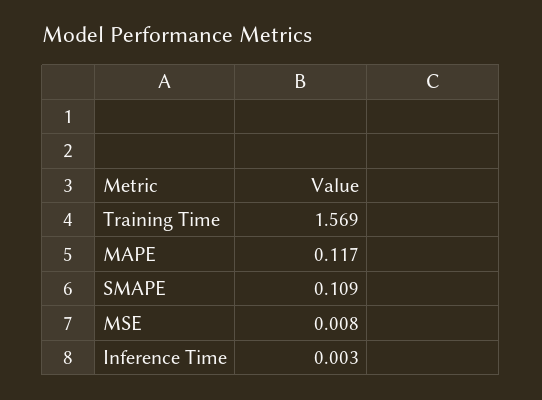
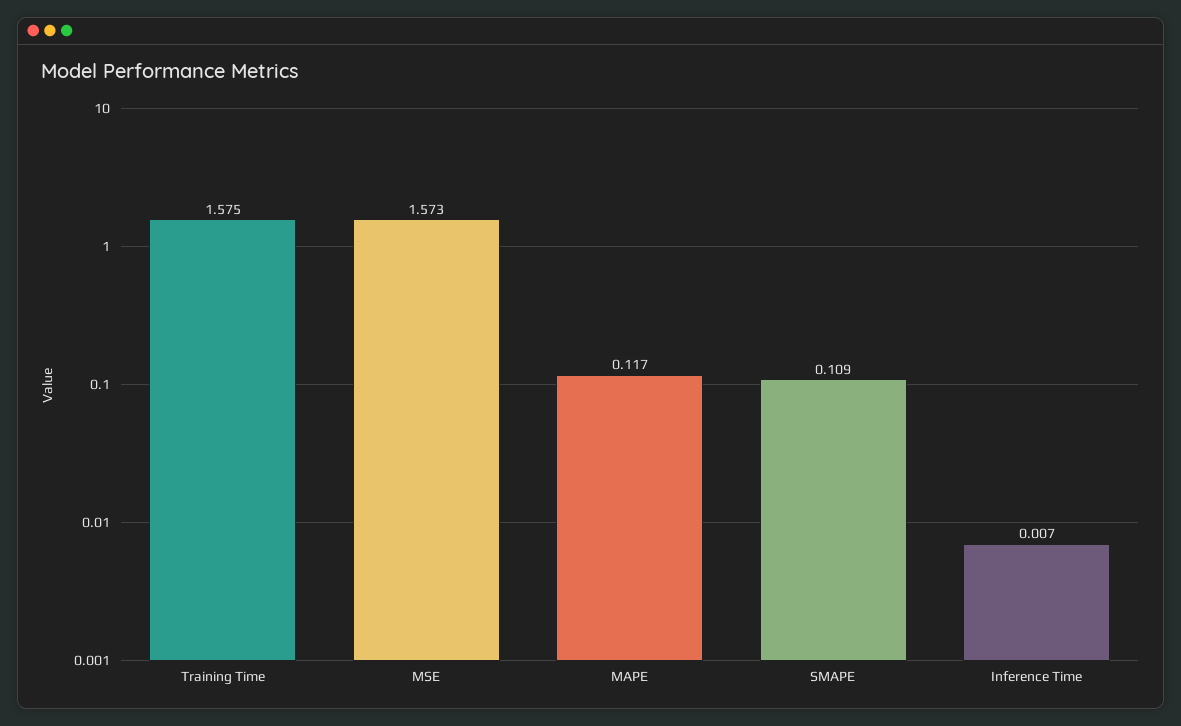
Training Time: 1.569 -> 1.575
MSE: 0.008 -> 1.573
Inference Time: 0.003 -> 0.007

